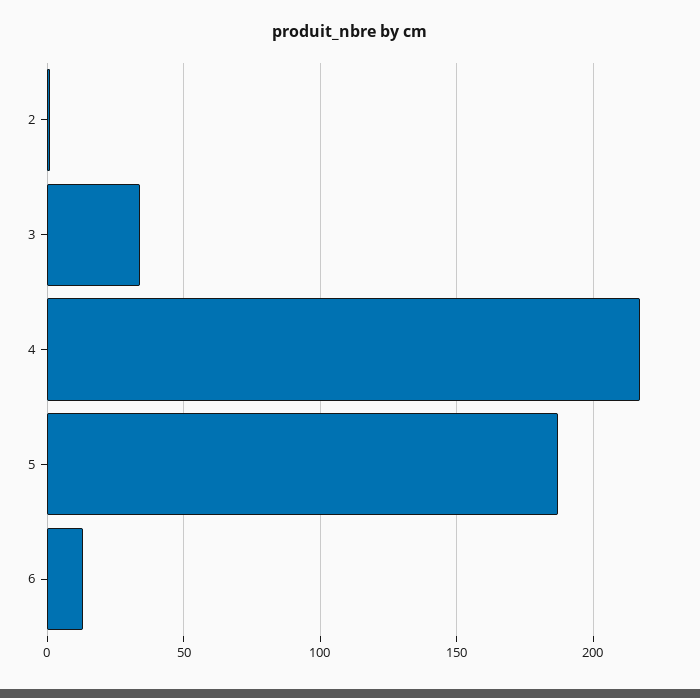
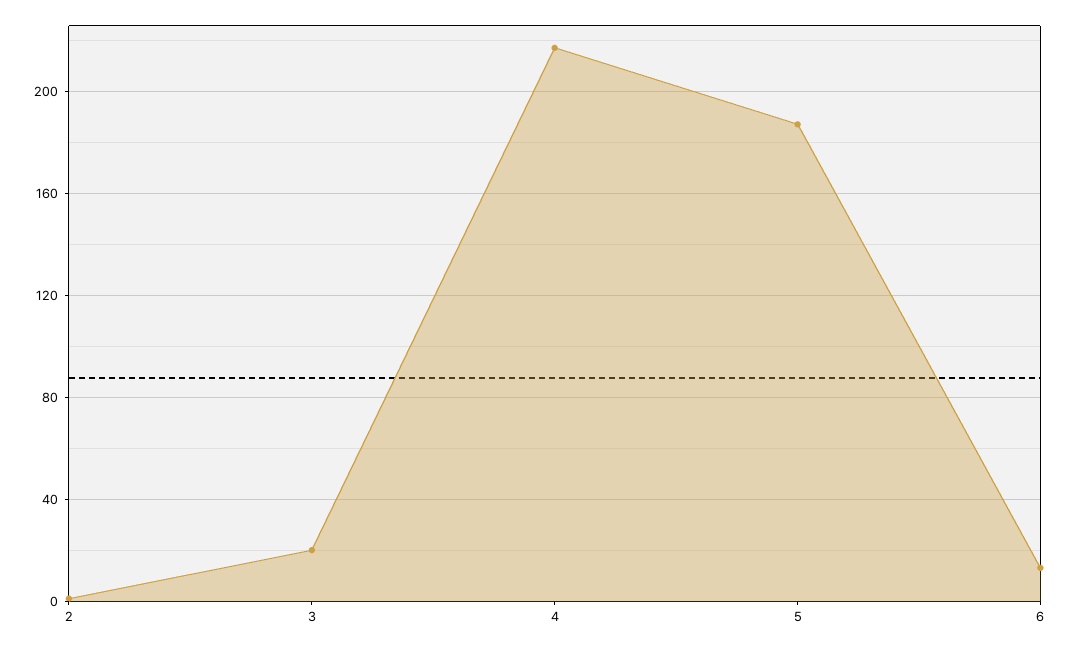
3: 35 -> 20

